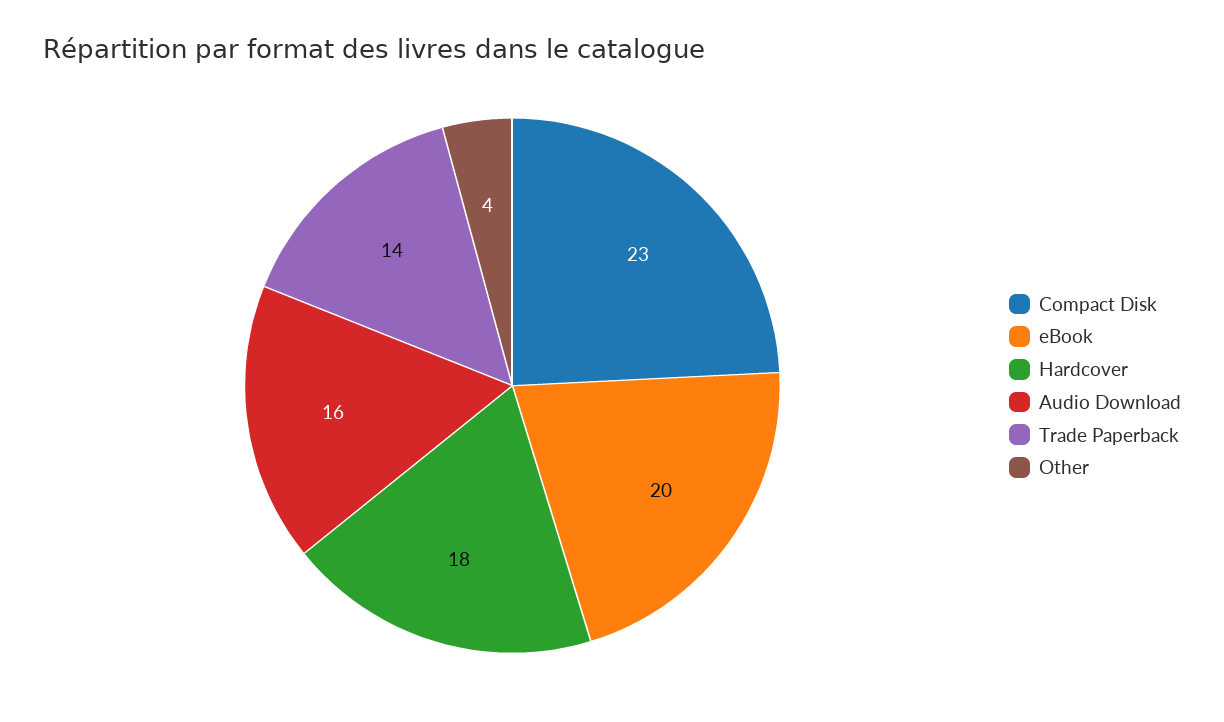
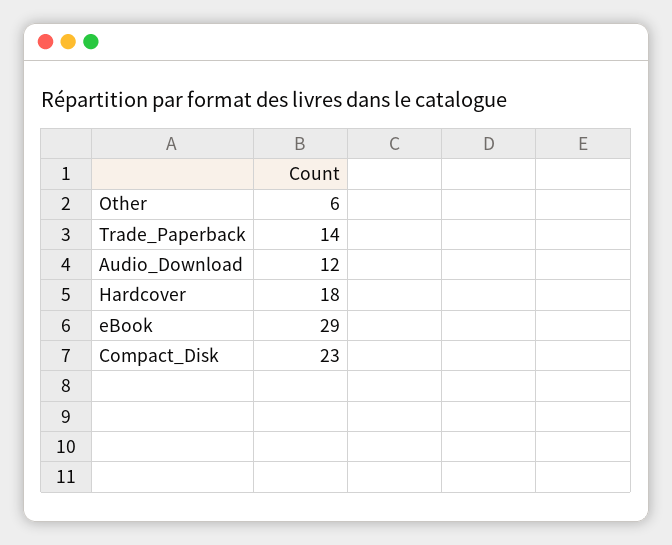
eBook: 20 -> 29
Audio Download: 16 -> 12
Other: 4 -> 6

